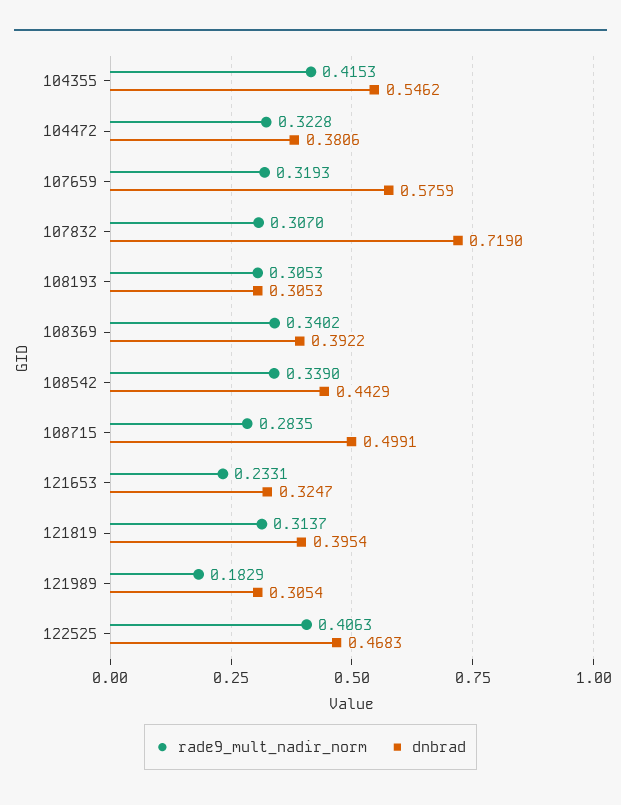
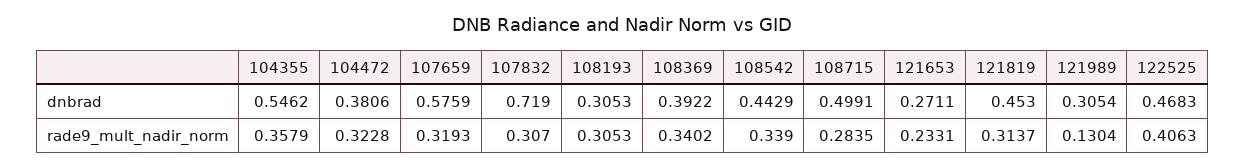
rade9_mult_nadir_norm, 104355: 0.4153 -> 0.3579
dnbrad, 121653: 0.3247 -> 0.2711
dnbrad, 121819: 0.3954 -> 0.453
rade9_mult_nadir_norm, 121989: 0.1829 -> 0.1304

